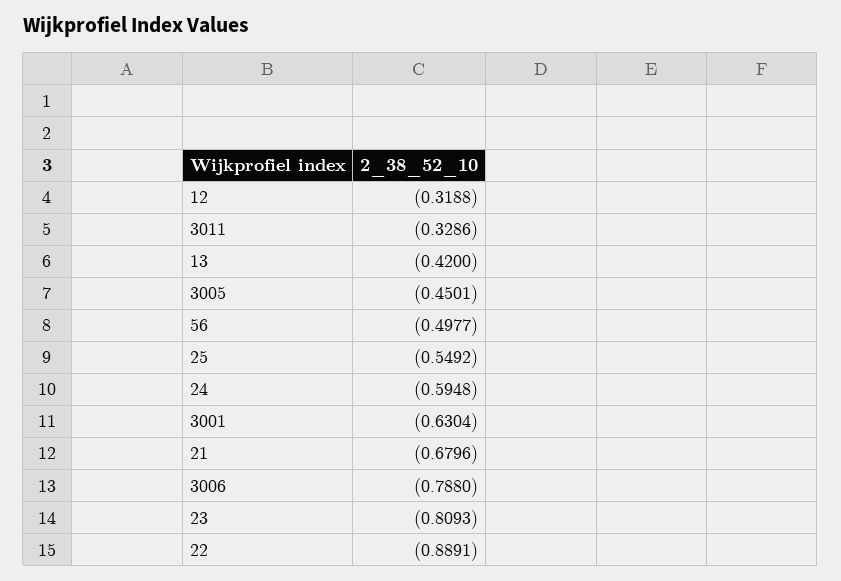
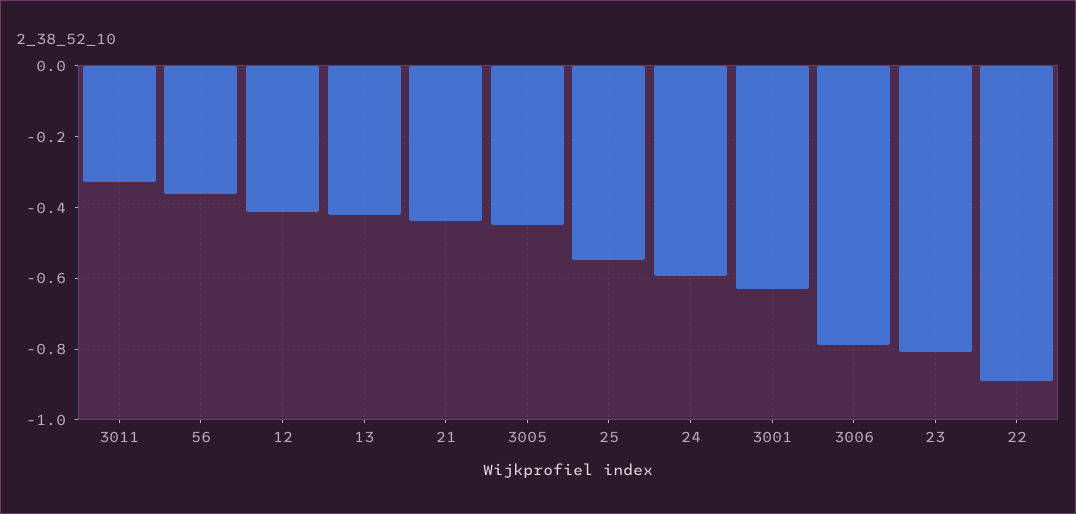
12: -0.3188 -> -0.42
56: -0.4977 -> -0.36
21: -0.6796 -> -0.44

